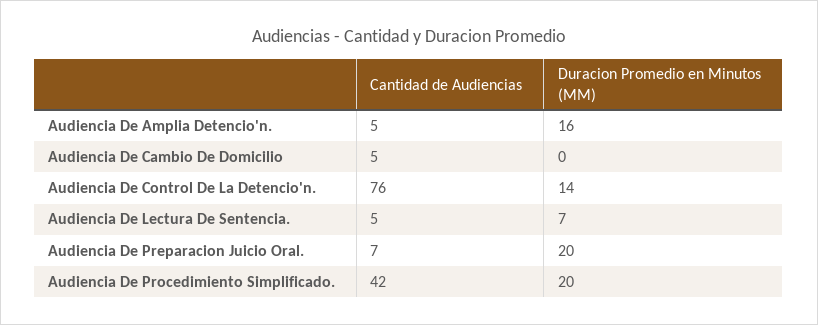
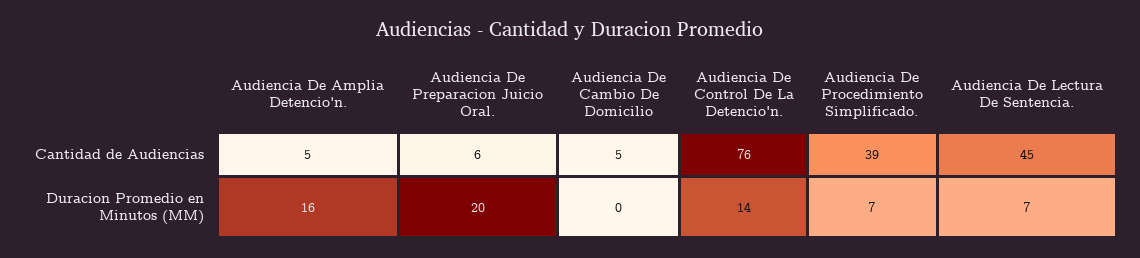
Cantidad de Audiencias, Audiencia De Lectura De Sentencia.: 5 -> 45
Cantidad de Audiencias, Audiencia De Preparacion Juicio Oral.: 7 -> 6
Cantidad de Audiencias, Audiencia De Procedimiento Simplificado.: 42 -> 39
Duracion Promedio en Minutos (MM), Audiencia De Procedimiento Simplificado.: 20 -> 7

